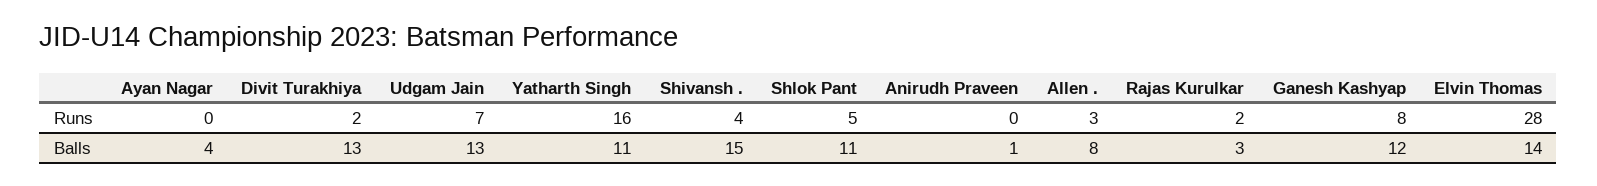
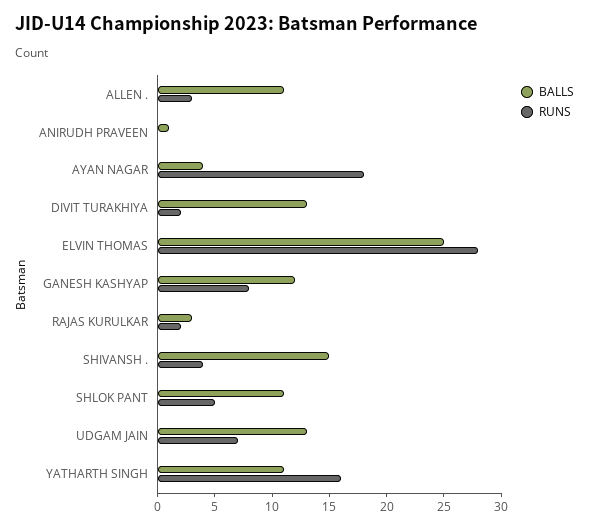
Runs, Ayan Nagar: 0 -> 18
Balls, Allen .: 8 -> 11
Balls, Elvin Thomas: 14 -> 25

